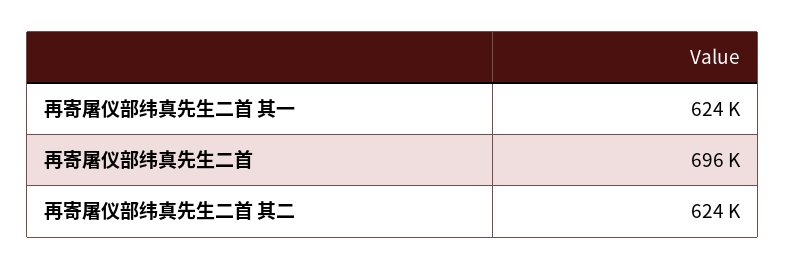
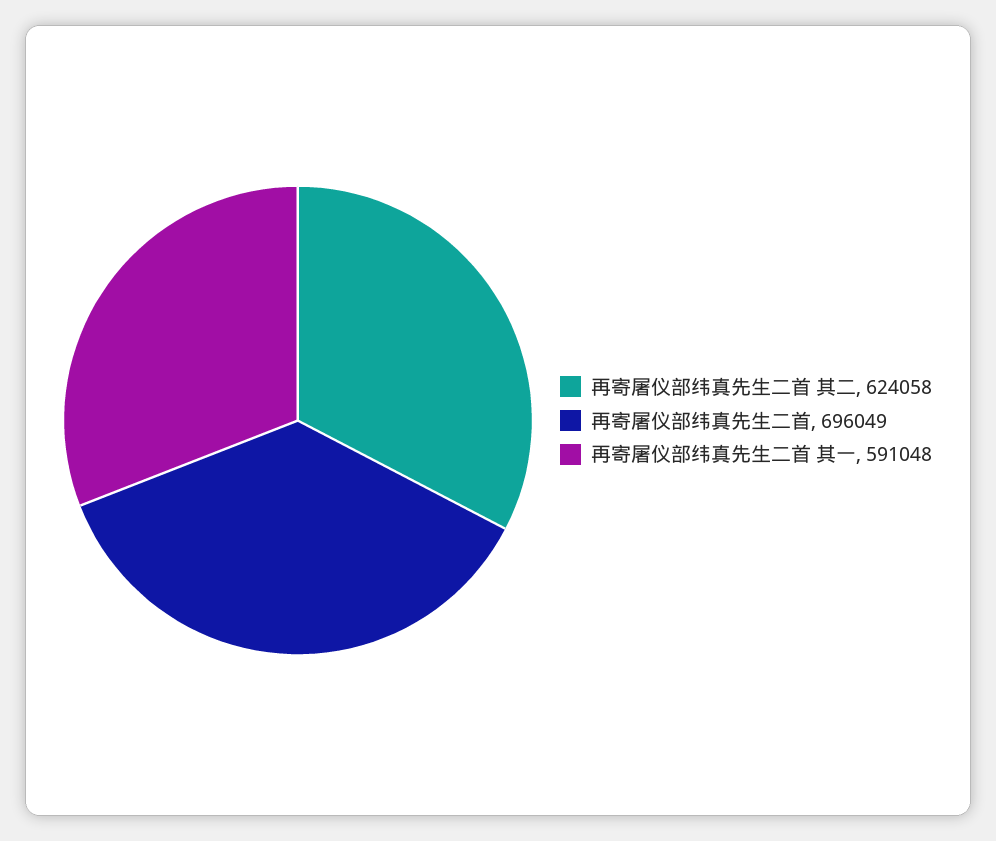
再寄屠仪部纬真先生二首 其一: 624000 -> 591048

